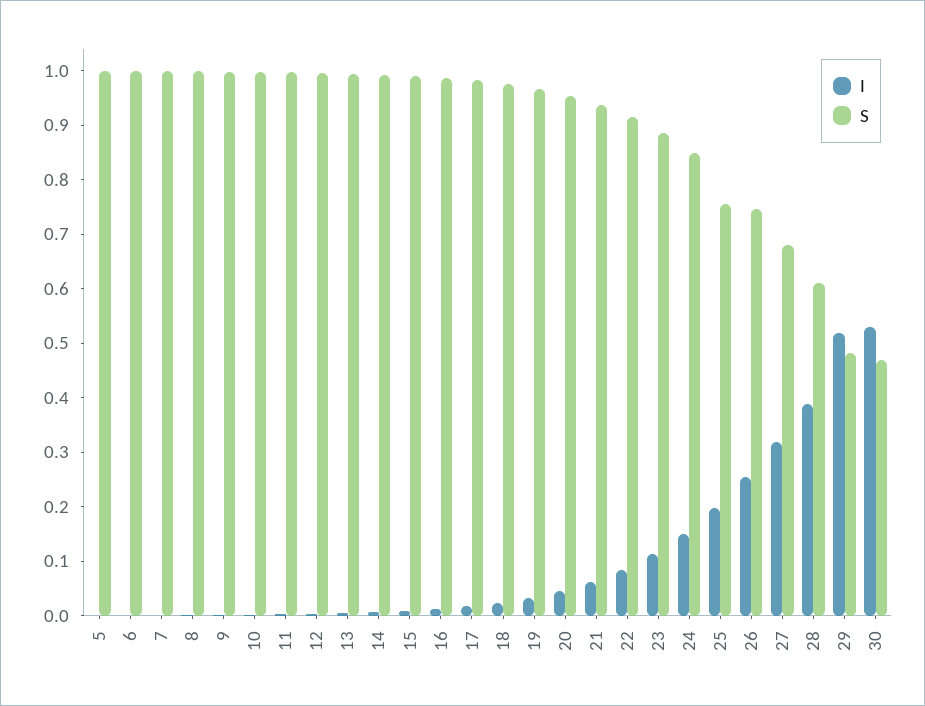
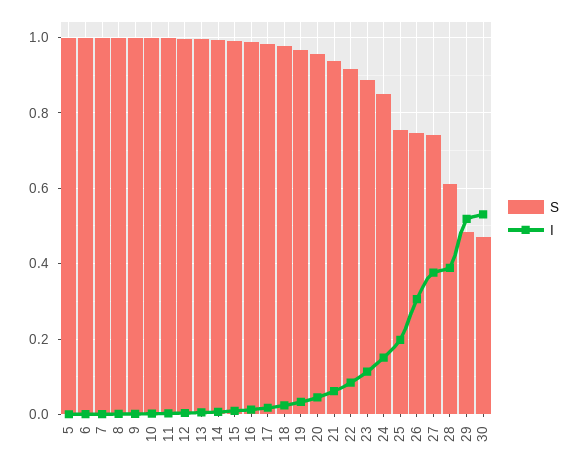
I, 26: 0.26 -> 0.3
I, 27: 0.32 -> 0.38
S, 27: 0.68 -> 0.74

